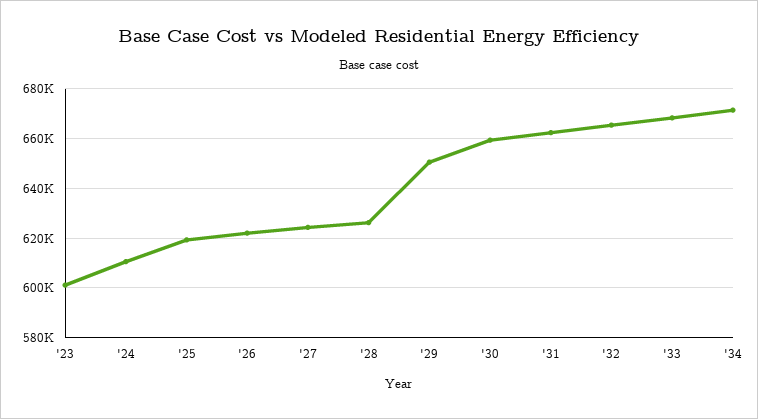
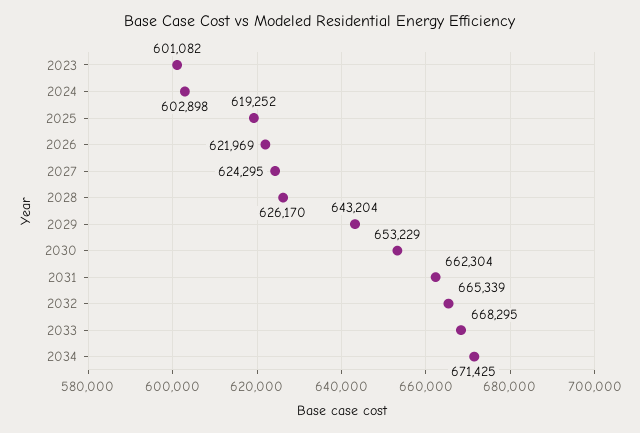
'24: 610000 -> 602898
'29: 650000 -> 643204
'30: 660000 -> 653229

